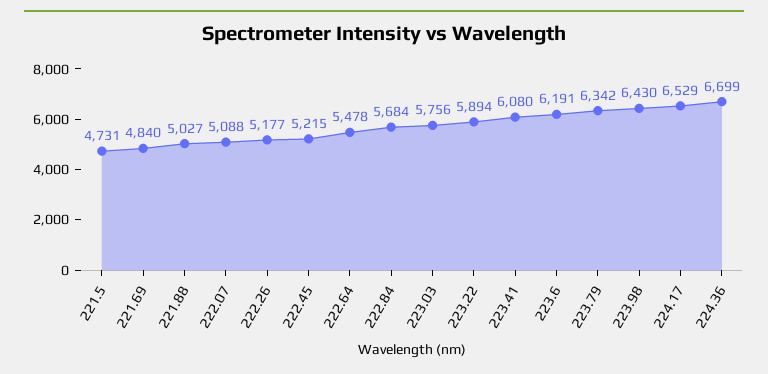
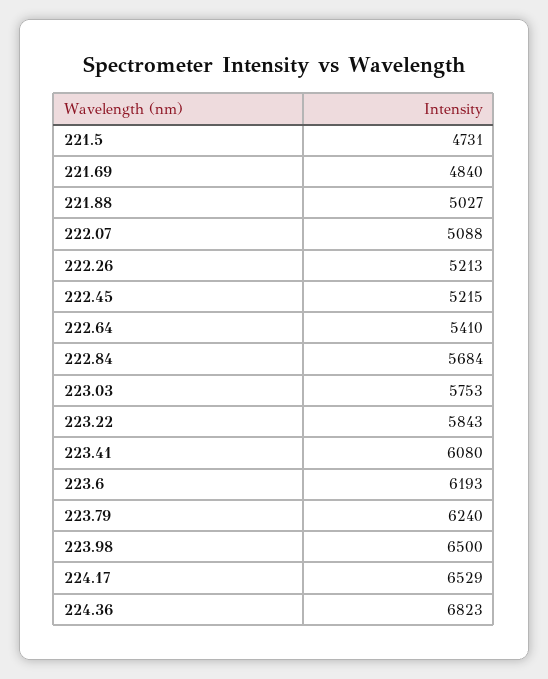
222.26: 5177 -> 5213
222.64: 5478 -> 5410
223.03: 5756 -> 5753
223.22: 5894 -> 5843
223.6: 6191 -> 6193
223.79: 6342 -> 6240
223.98: 6430 -> 6500
224.36: 6699 -> 6823

